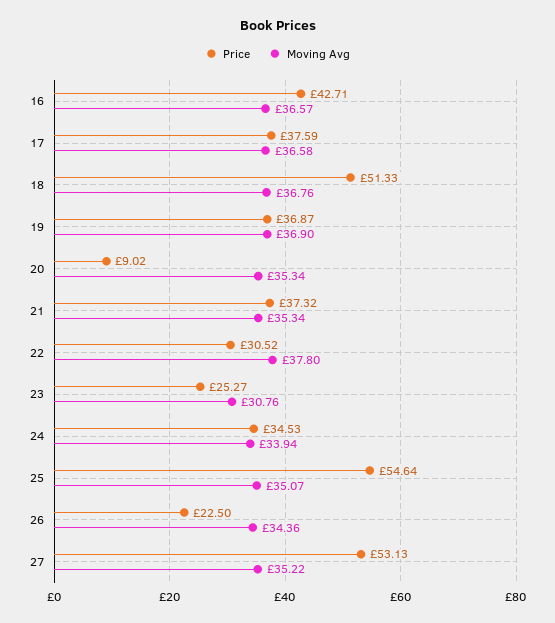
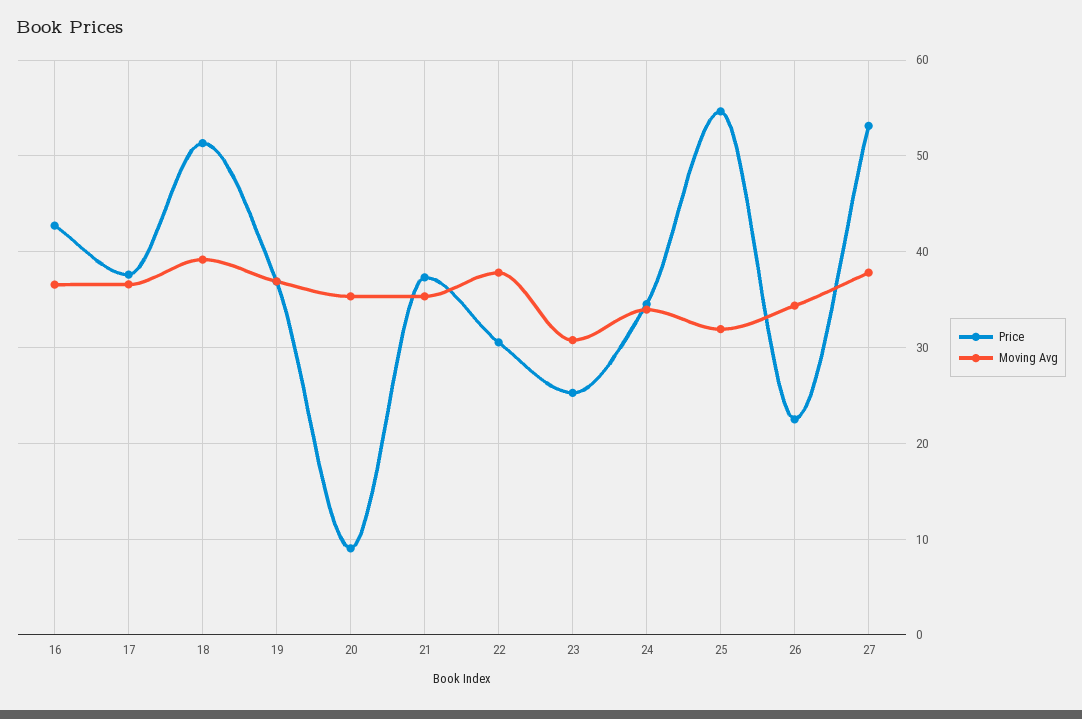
Moving Avg, 18: 36.76 -> 39
Moving Avg, 25: 35.07 -> 32
Moving Avg, 27: 35.22 -> 38

